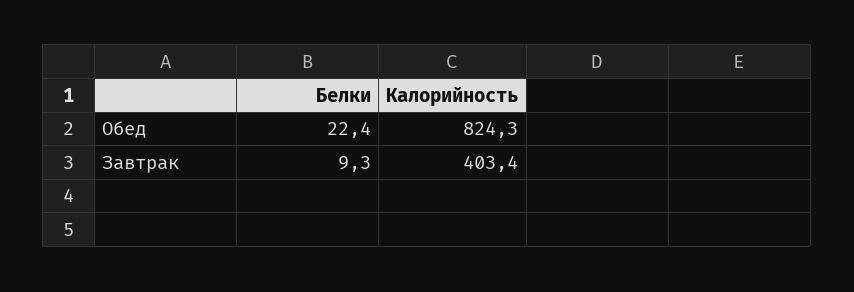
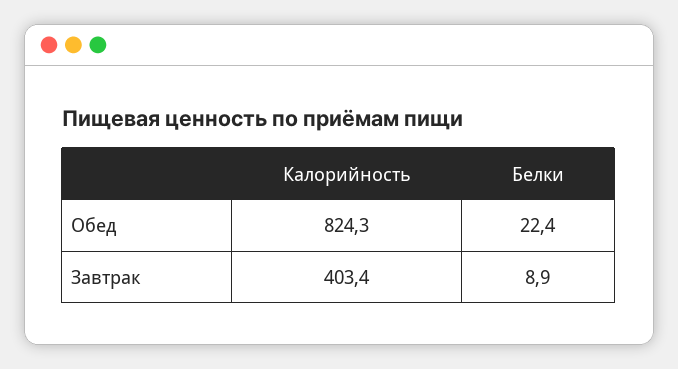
Белки, Завтрак: 9.3 -> 8.9

